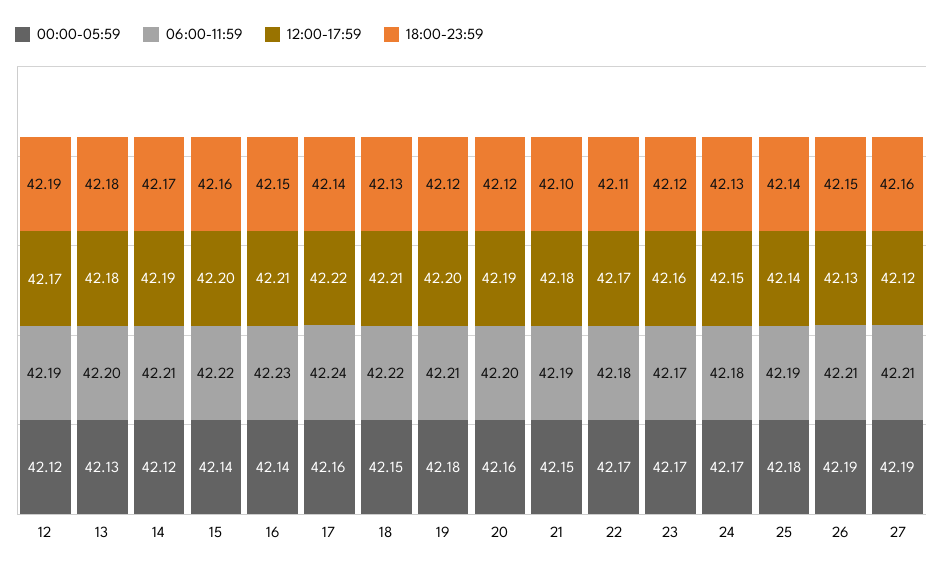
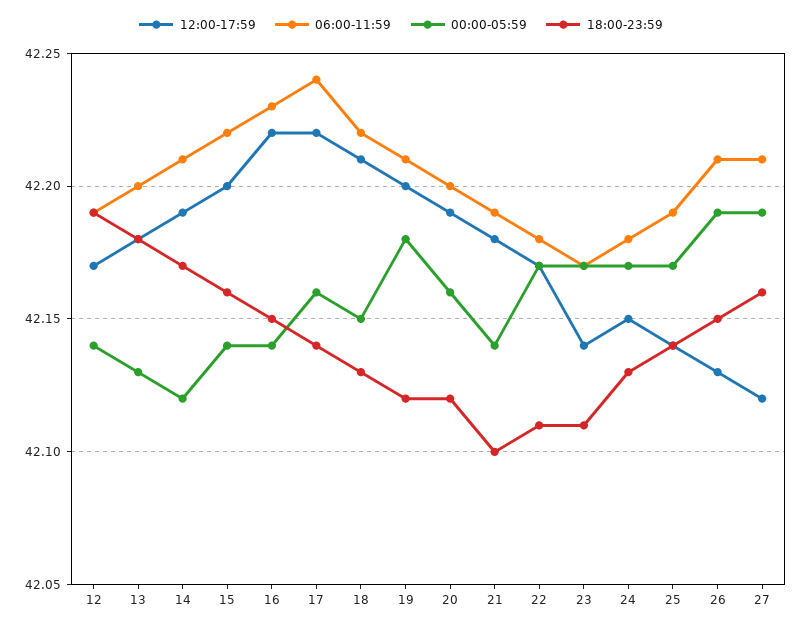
00:00-05:59, 12: 42.12 -> 42.14
12:00-17:59, 16: 42.21 -> 42.22
00:00-05:59, 21: 42.15 -> 42.14
12:00-17:59, 23: 42.16 -> 42.14
18:00-23:59, 23: 42.12 -> 42.11
00:00-05:59, 25: 42.18 -> 42.17

